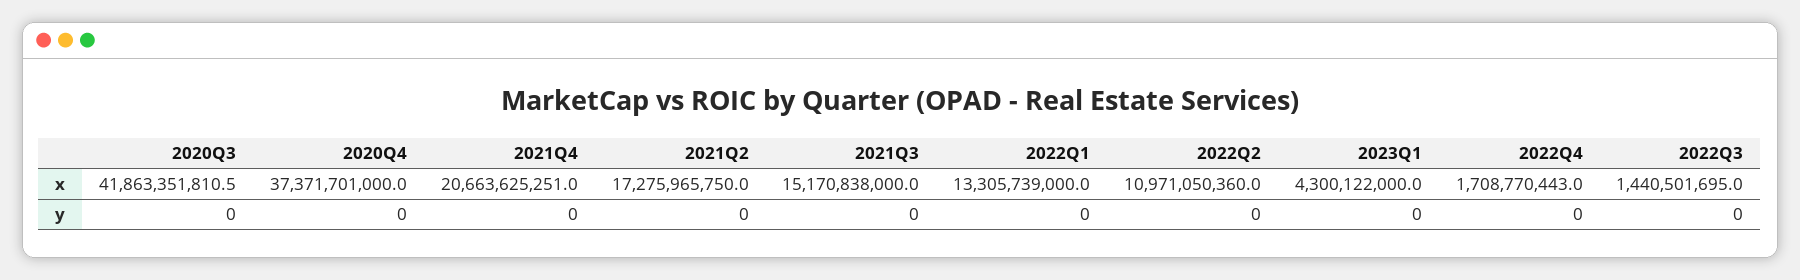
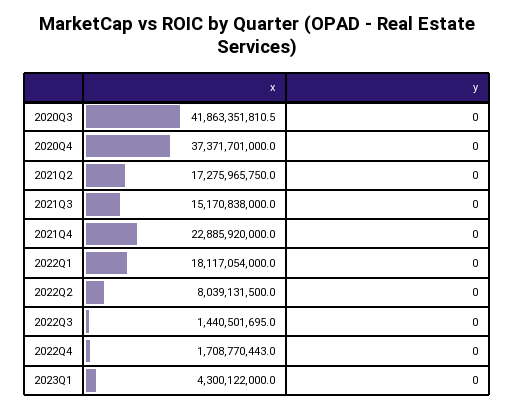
2021Q4, x: 20663625251 -> 22885920000
2022Q1, x: 13305739000 -> 18117054000
2022Q2, x: 10971050360 -> 8039131500

